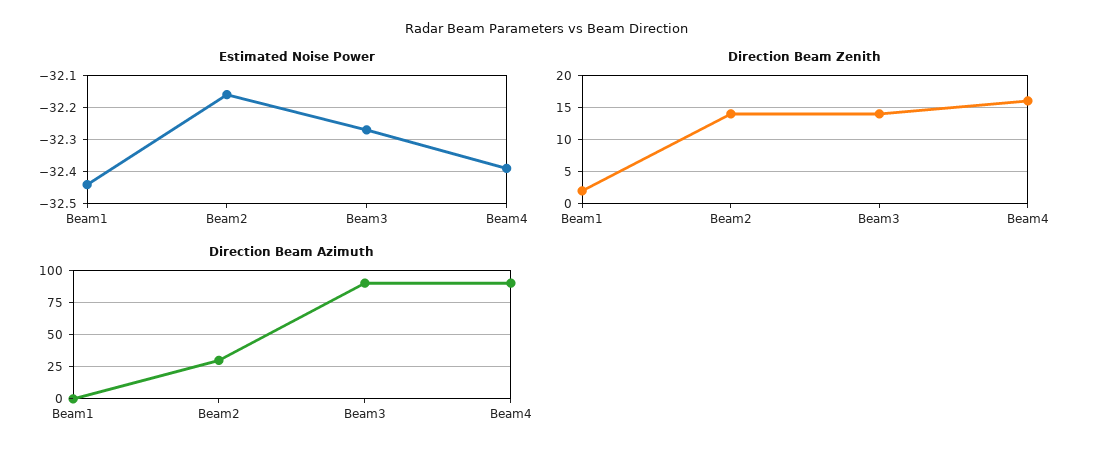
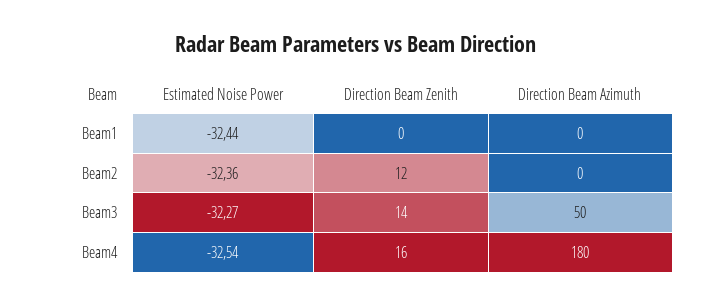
Estimated Noise Power, Beam2: -32.15 -> -32.36
Estimated Noise Power, Beam4: -32.4 -> -32.54
Direction Beam Zenith, Beam1: 2 -> 0
Direction Beam Zenith, Beam2: 14 -> 12
Direction Beam Azimuth, Beam2: 30 -> 0
Direction Beam Azimuth, Beam3: 90 -> 50
Direction Beam Azimuth, Beam4: 90 -> 180

